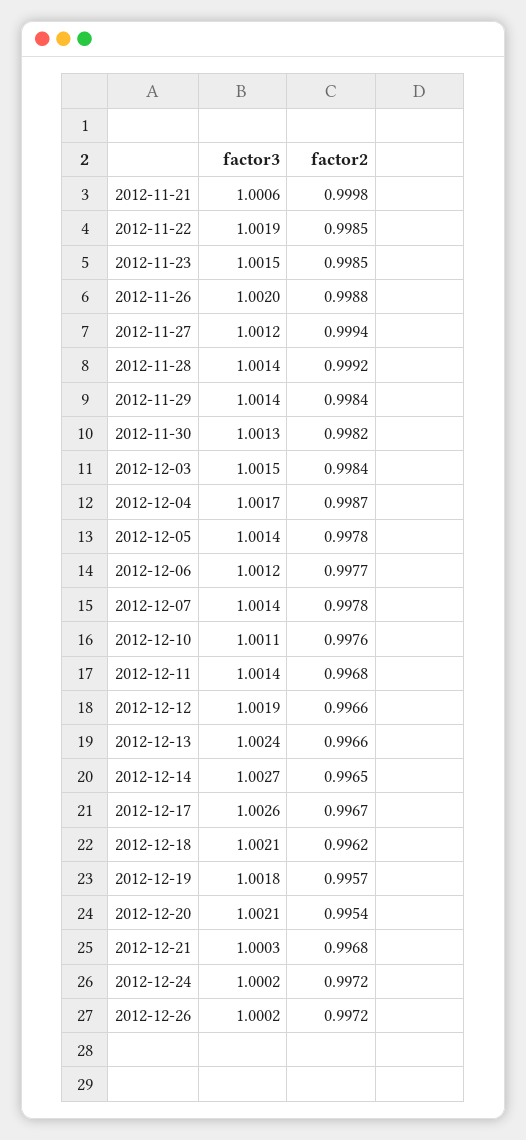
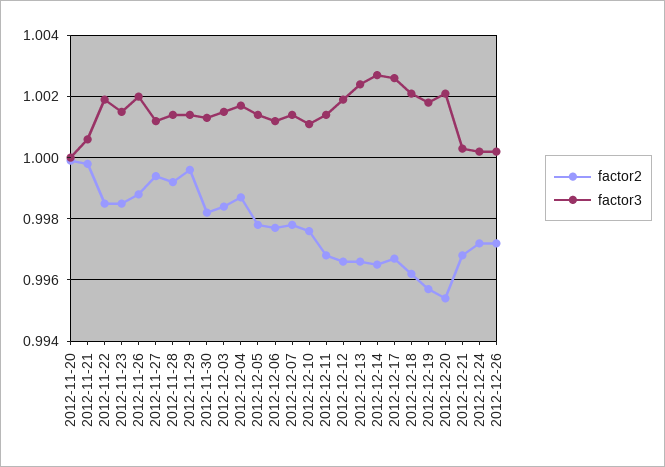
factor2, 2012-11-29: 0.9984 -> 0.9995
factor2, 2012-11-20: none -> 1
factor3, 2012-11-20: none -> 1

